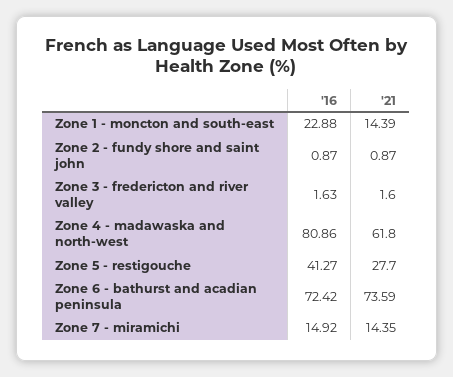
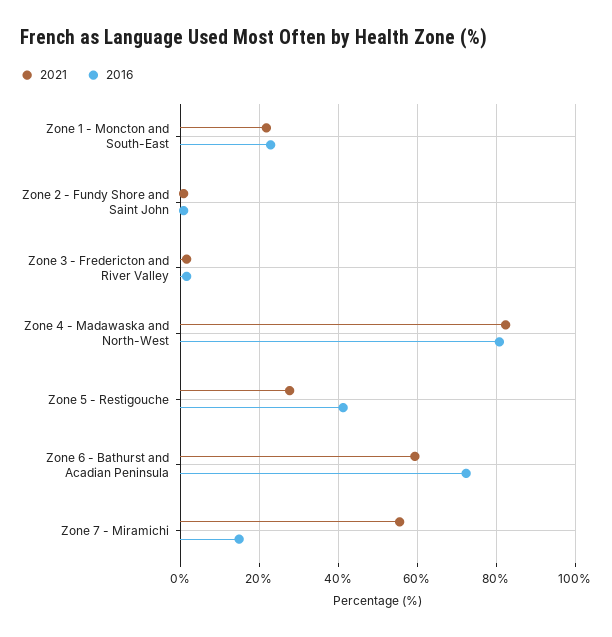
'21, Zone 1 - moncton and south-east: 14.39 -> 22
'21, Zone 4 - madawaska and north-west: 61.8 -> 82
'21, Zone 6 - bathurst and acadian peninsula: 73.59 -> 60
'21, Zone 7 - miramichi: 14.35 -> 56

